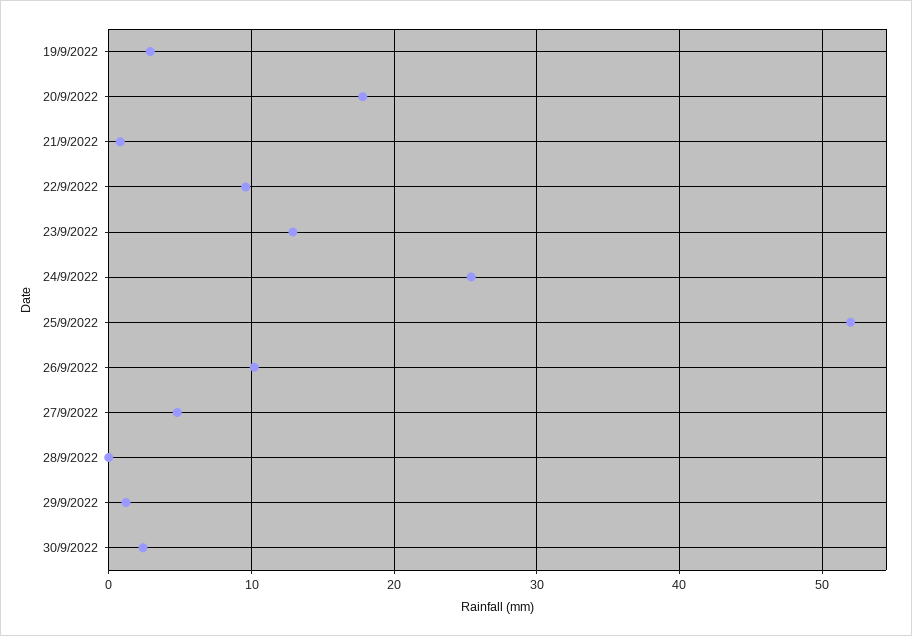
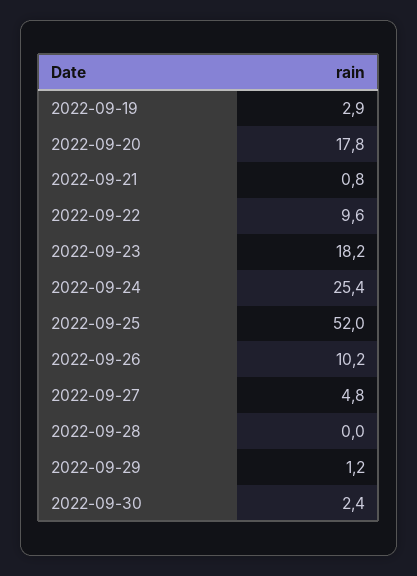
23/9/2022: 13 -> 18.2

